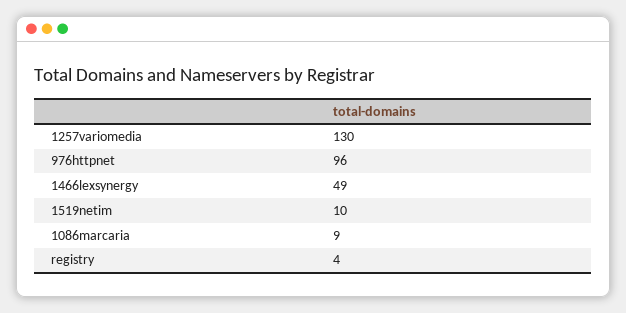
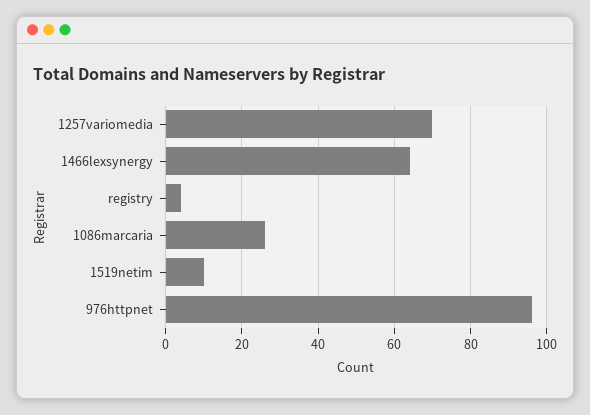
1257variomedia: 130 -> 70
1466lexsynergy: 49 -> 65
1086marcaria: 9 -> 25

